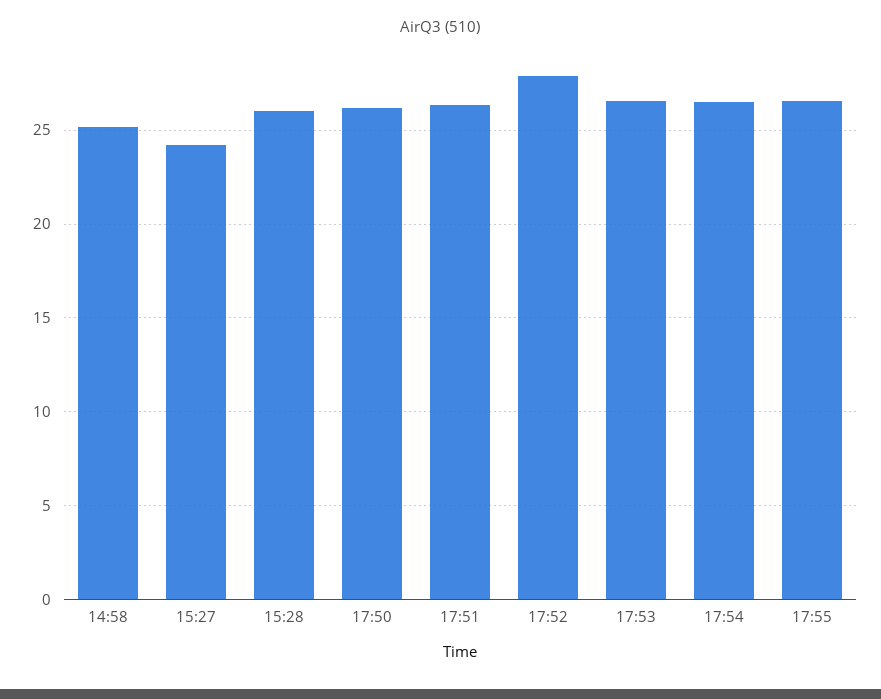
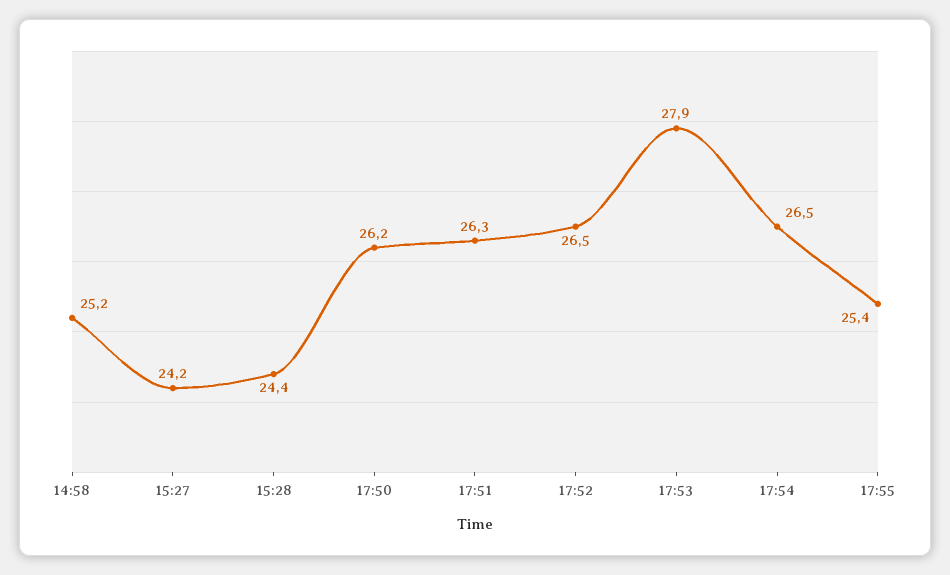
15:28: 26 -> 24.4
17:52: 28 -> 26.5
17:53: 26.5 -> 27.9
17:55: 26.5 -> 25.4

